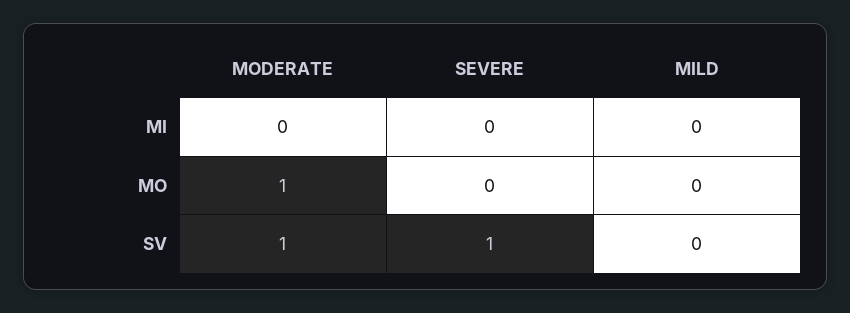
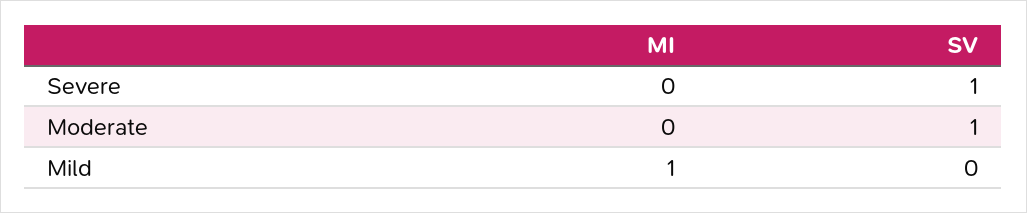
MILD, MI: 0 -> 1
MODERATE, MO: 1 -> none
SEVERE, MO: 0 -> none
MILD, MO: 0 -> none

